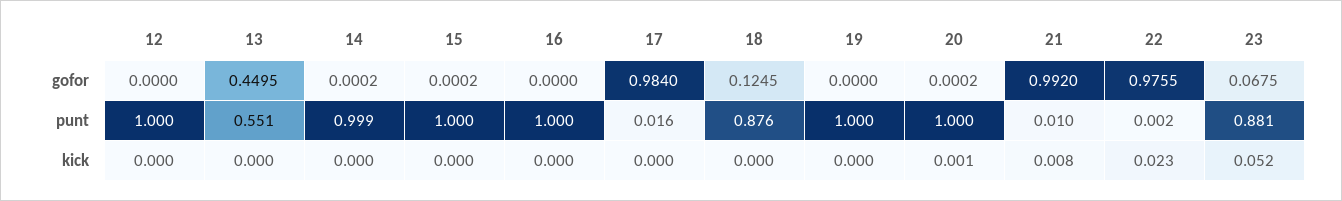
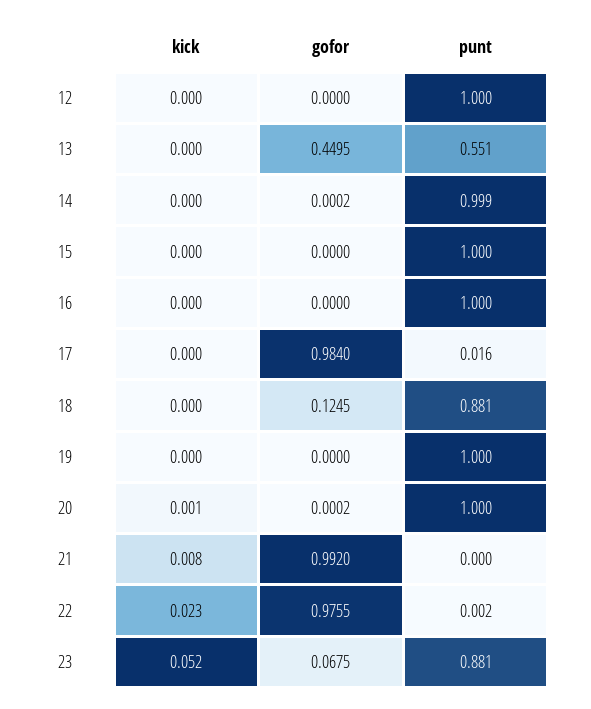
15, gofor: 0.0002 -> 0
18, punt: 0.876 -> 0.881
21, punt: 0.01 -> 0

